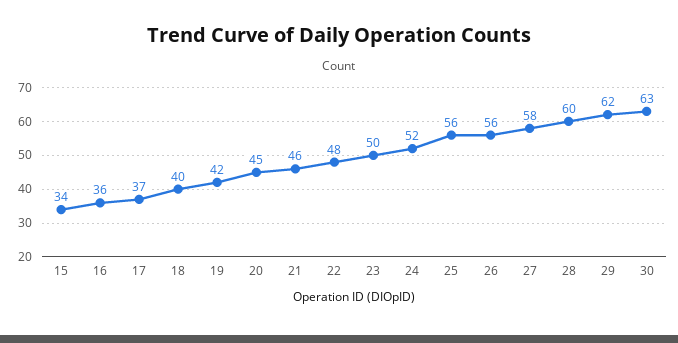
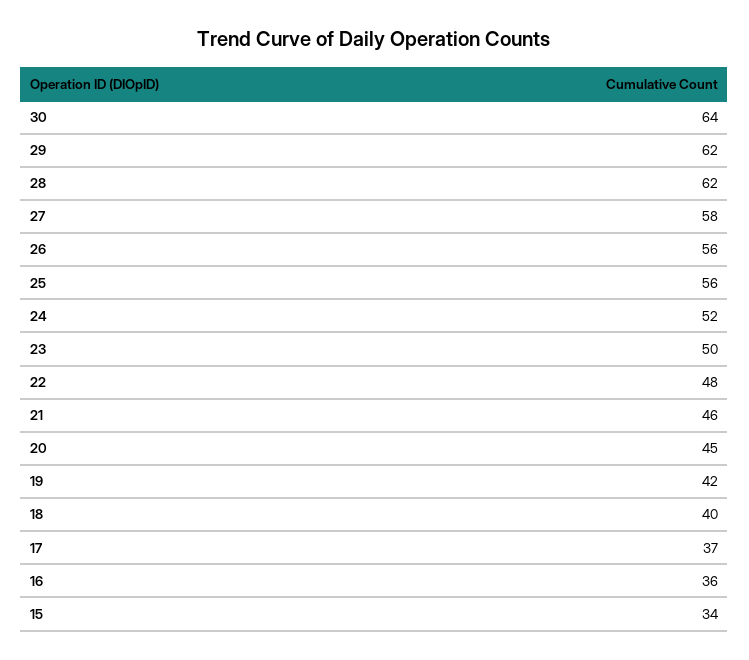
28: 60 -> 62
30: 63 -> 64

